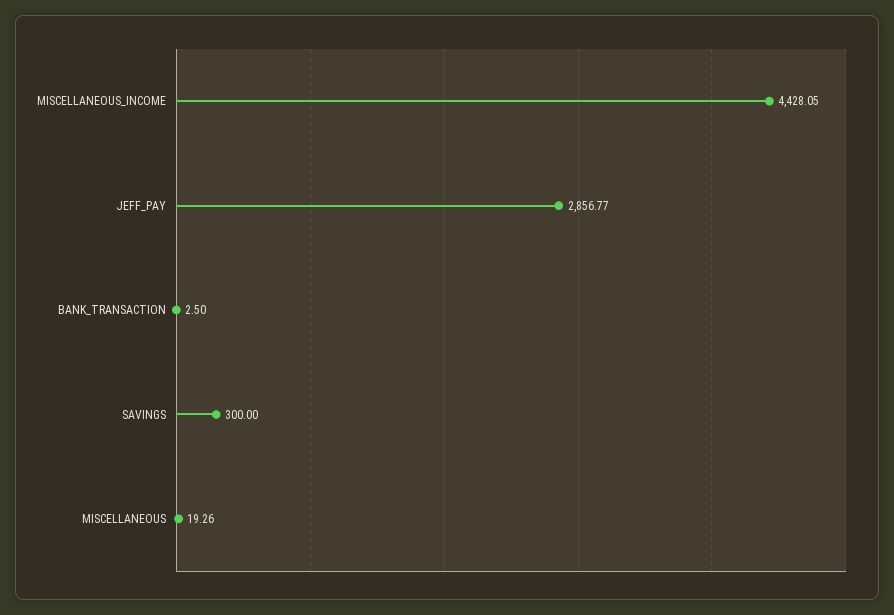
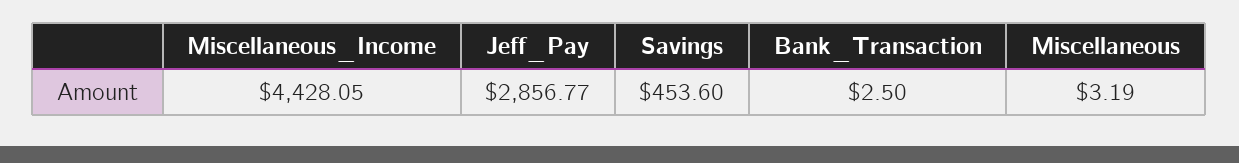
SAVINGS: 300 -> 453.6
MISCELLANEOUS: 19.26 -> 3.19

